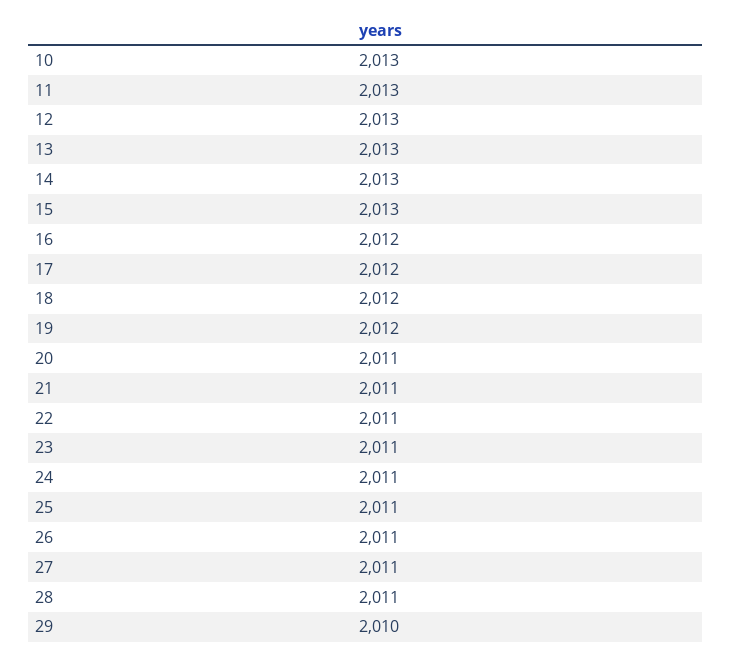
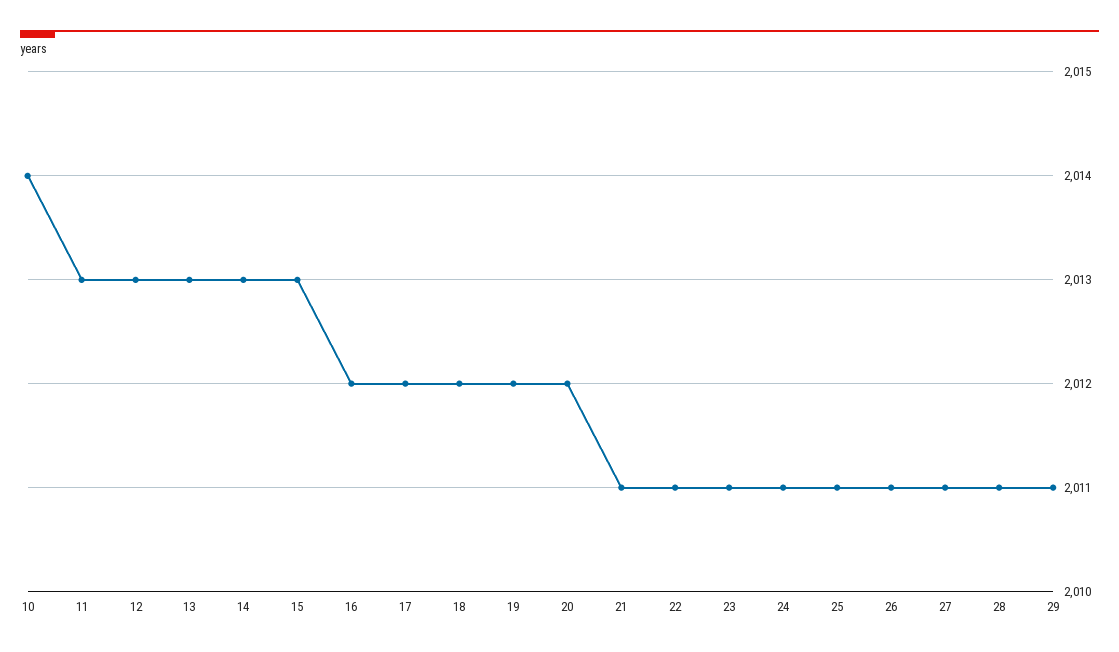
10: 2013 -> 2014
20: 2011 -> 2012
29: 2010 -> 2011

